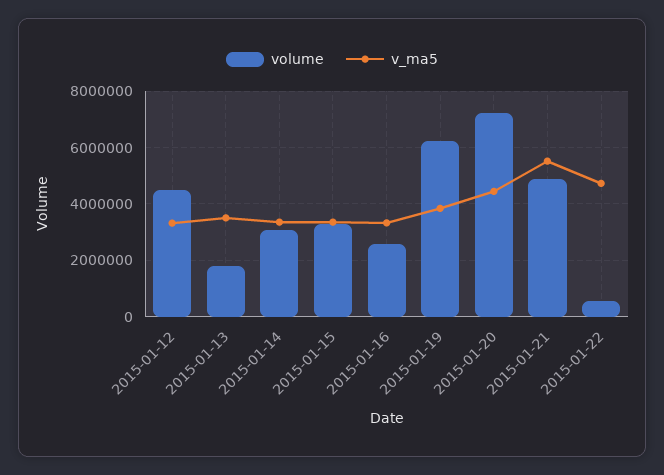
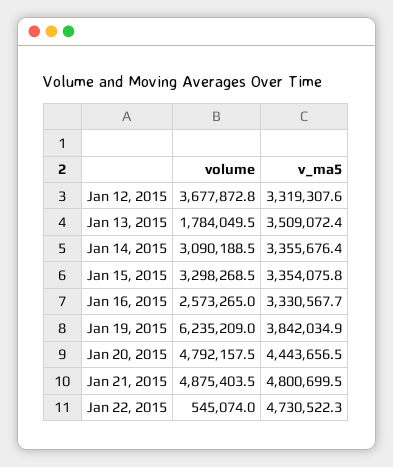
volume, 2015-01-12: 4500000 -> 3677872.8
volume, 2015-01-20: 7250000 -> 4792157.5
v_ma5, 2015-01-21: 5500000 -> 4800699.5

